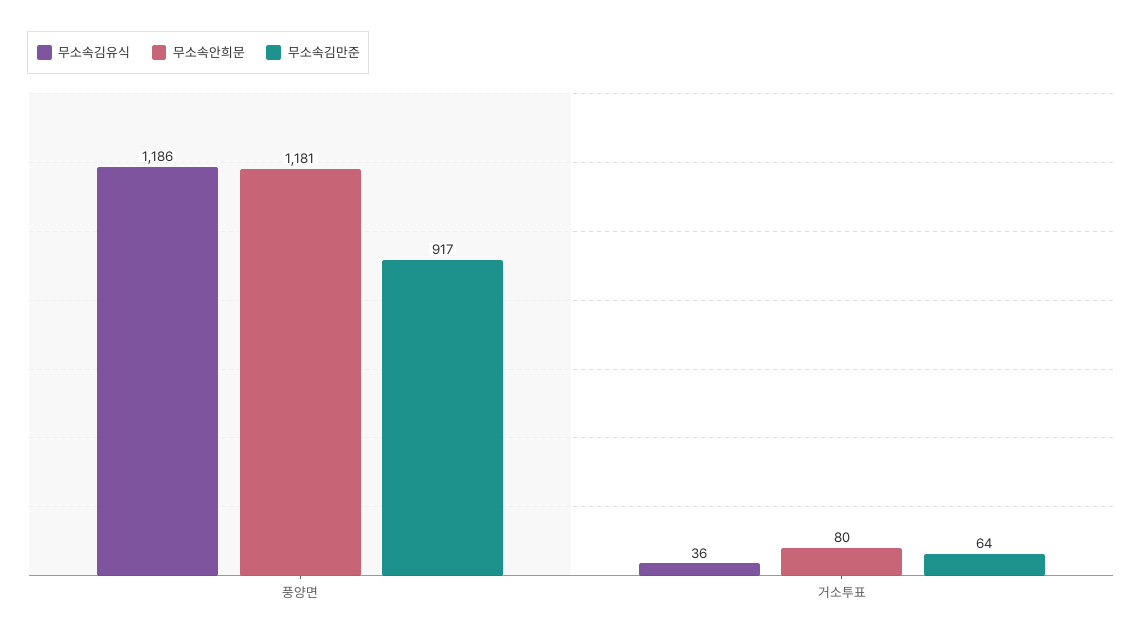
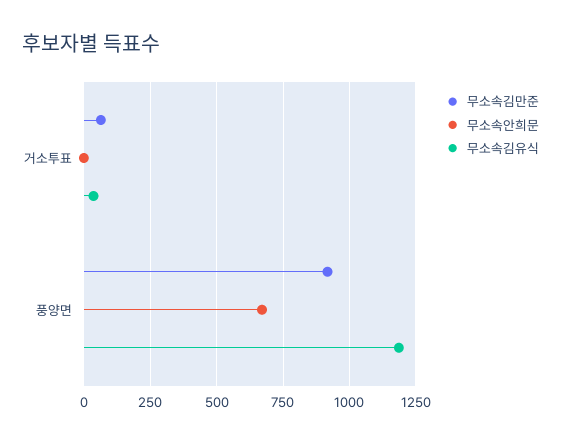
무소속안희문, 풍양면: 1181 -> 675
무소속안희문, 거소투표: 80 -> 0

